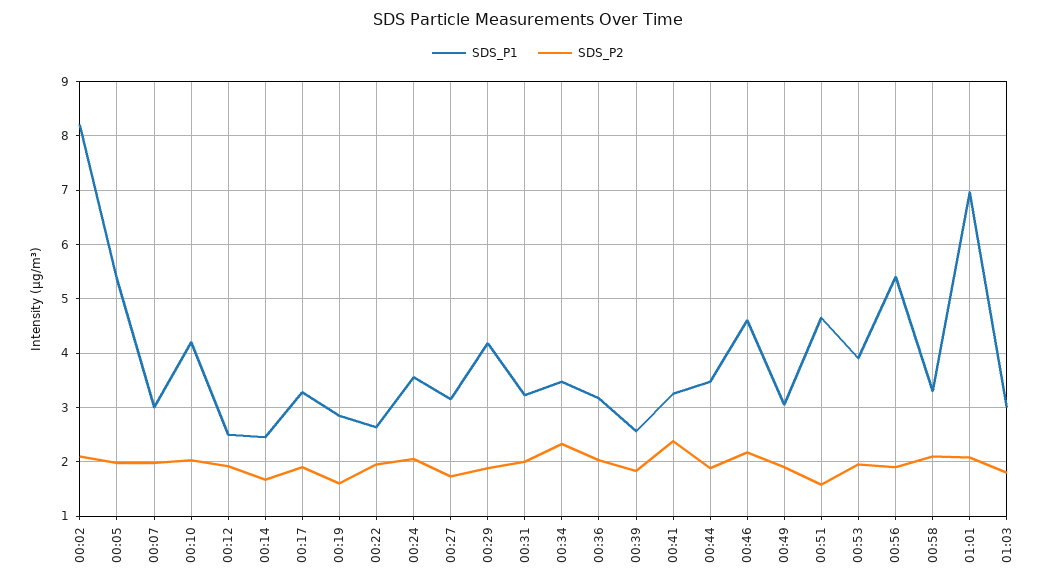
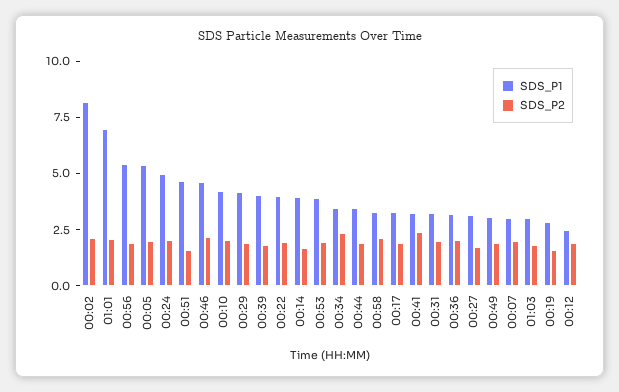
SDS_P1, 00:14: 2.4 -> 4
SDS_P1, 00:22: 2.6 -> 4
SDS_P1, 00:24: 3.6 -> 5
SDS_P1, 00:39: 2.6 -> 4

